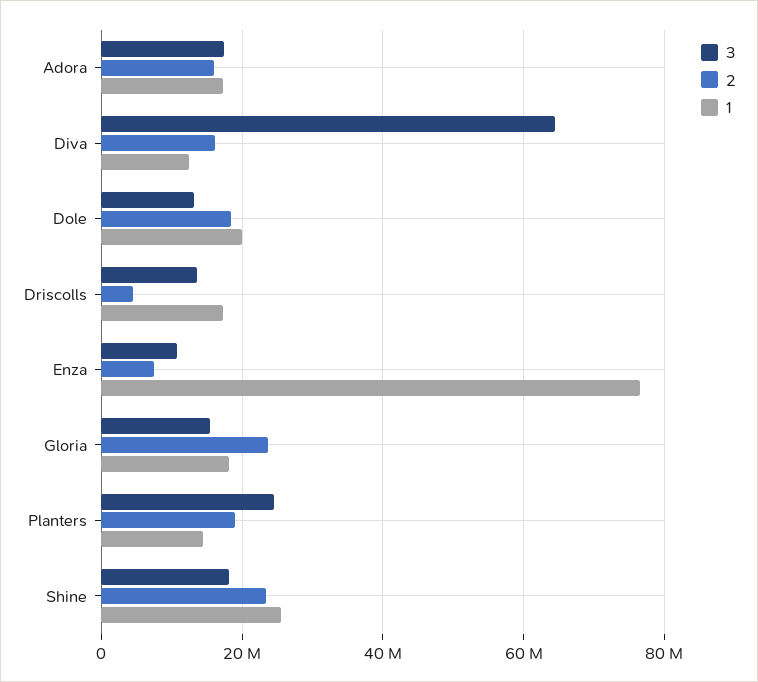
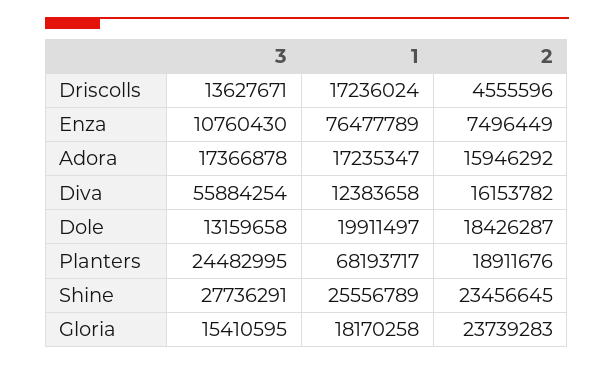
3, Diva: 64000000 -> 55884254
1, Planters: 14000000 -> 68193717
3, Shine: 18000000 -> 27736291

